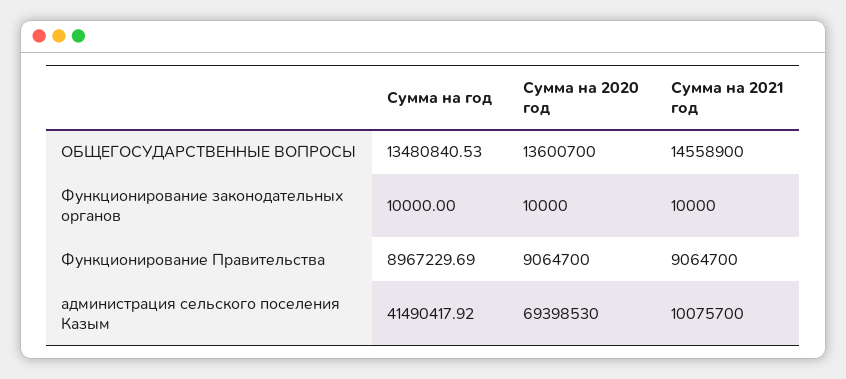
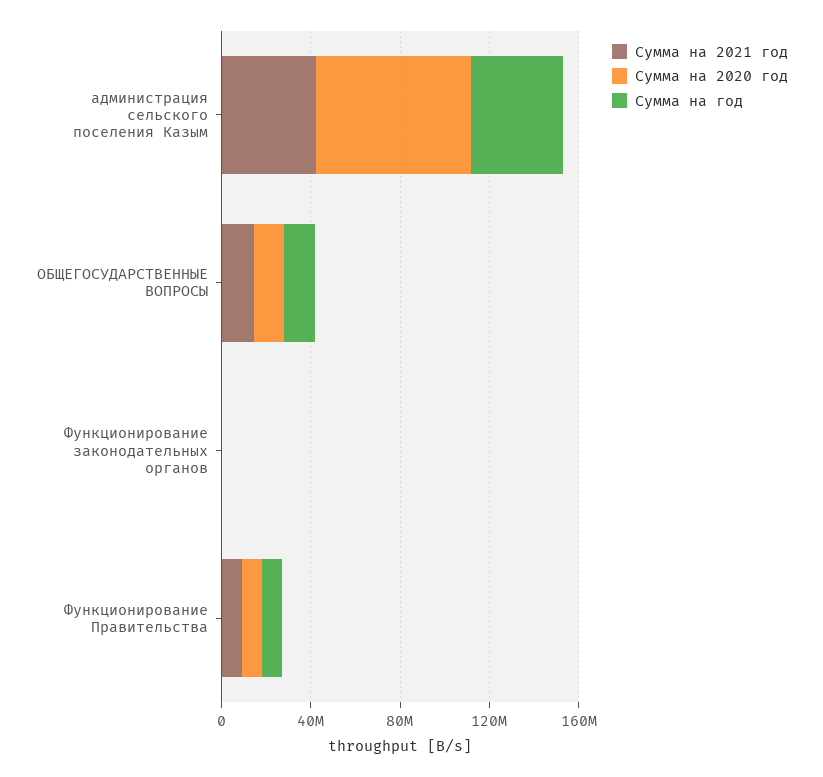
Сумма на 2021 год, администрация сельского поселения Казым: 10075700 -> 40000000

